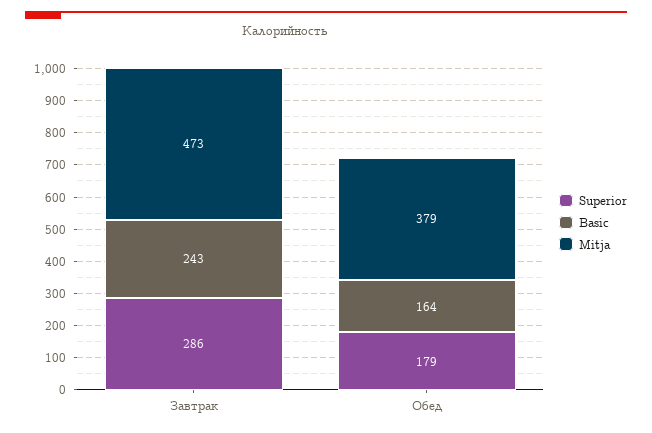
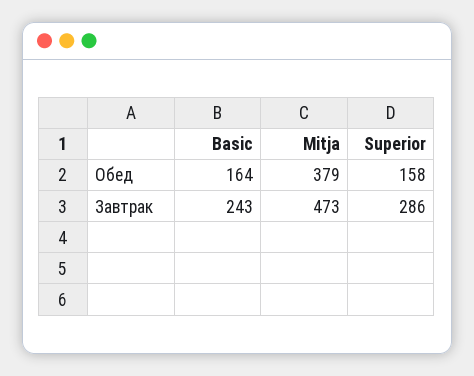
Superior, Обед: 179 -> 158

